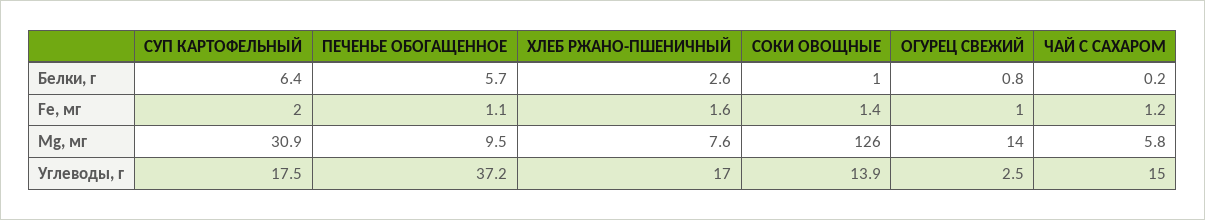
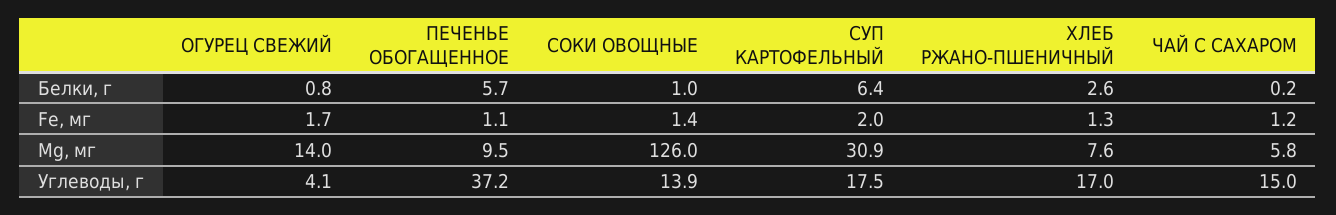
ХЛЕБ РЖАНО-ПШЕНИЧНЫЙ, Fе, мг: 1.6 -> 1.3
ОГУРЕЦ СВЕЖИЙ, Fе, мг: 1 -> 1.7
ОГУРЕЦ СВЕЖИЙ, Углеводы, г: 2.5 -> 4.1

